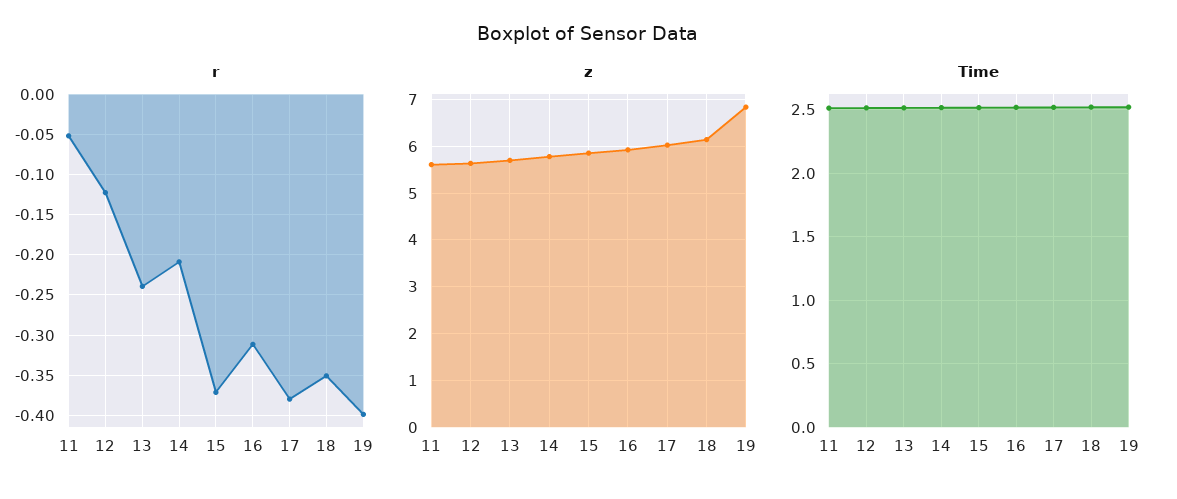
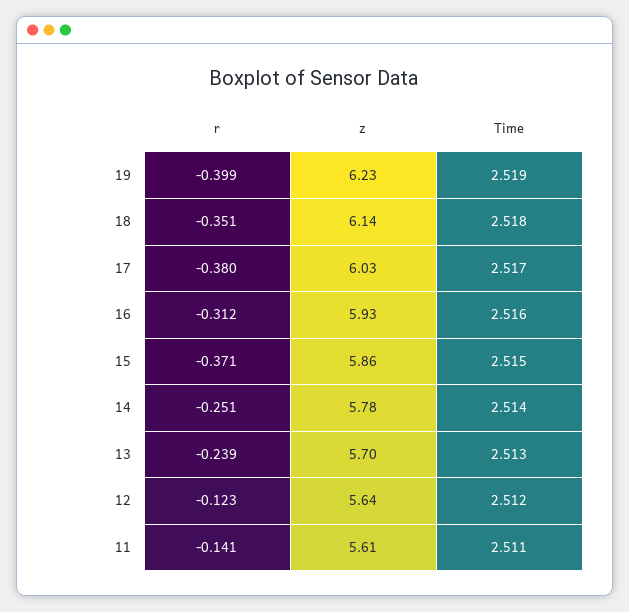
r, 11: -0.05 -> -0.141
r, 14: -0.21 -> -0.251
z, 19: 6.8 -> 6.23

